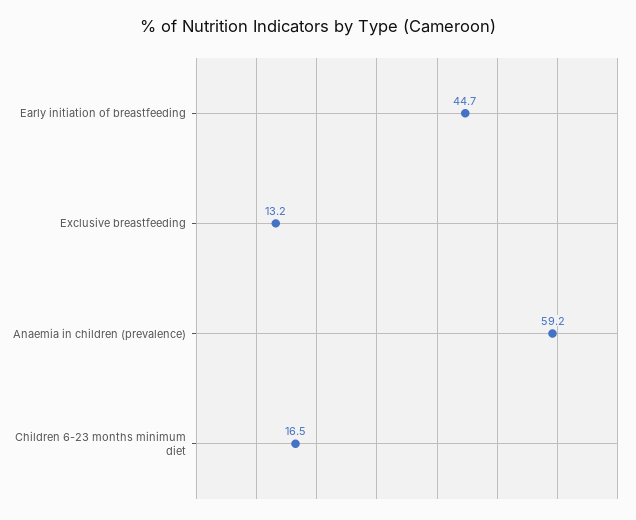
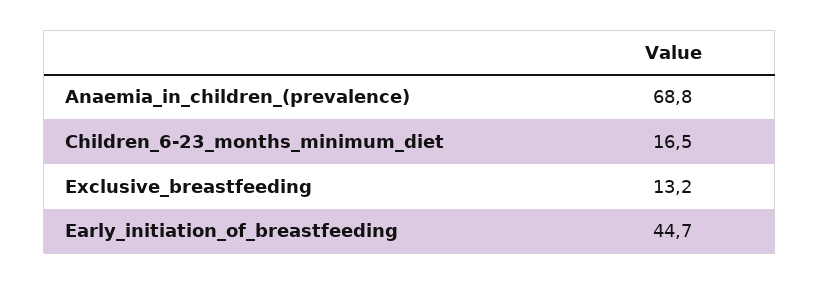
Anaemia in children (prevalence): 59.2 -> 68.8

